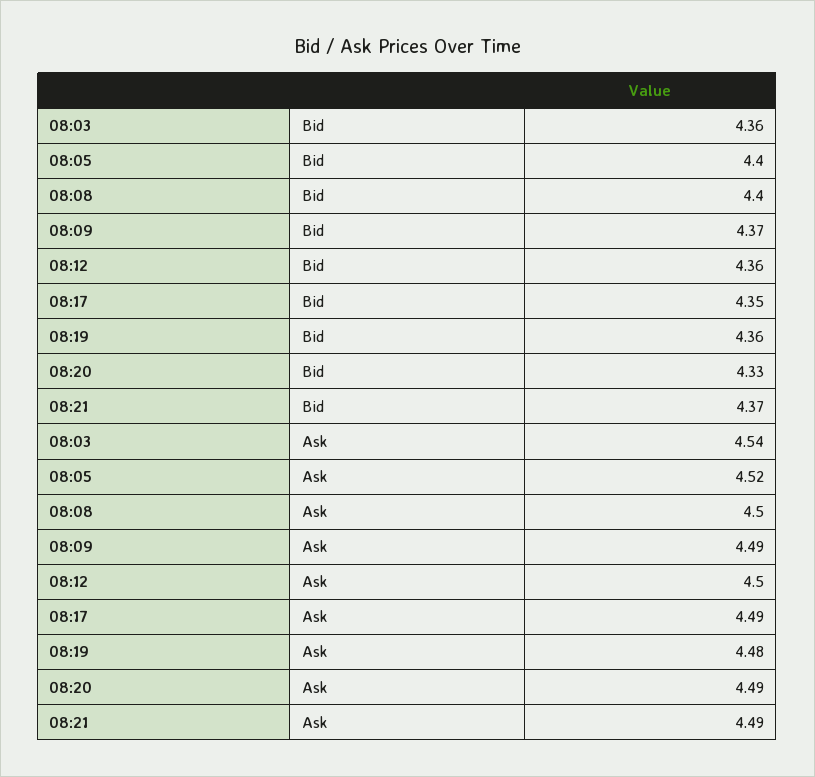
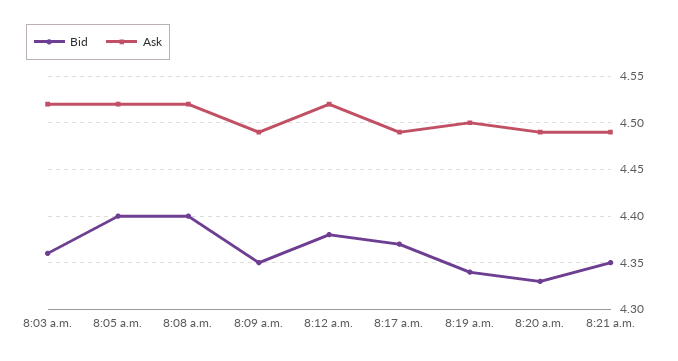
Bid, 08:09: 4.37 -> 4.35
Bid, 08:12: 4.36 -> 4.38
Bid, 08:17: 4.35 -> 4.37
Bid, 08:19: 4.36 -> 4.34
Bid, 08:21: 4.37 -> 4.35
Ask, 08:03: 4.54 -> 4.52
Ask, 08:08: 4.5 -> 4.52
Ask, 08:12: 4.5 -> 4.52
Ask, 08:19: 4.48 -> 4.5

